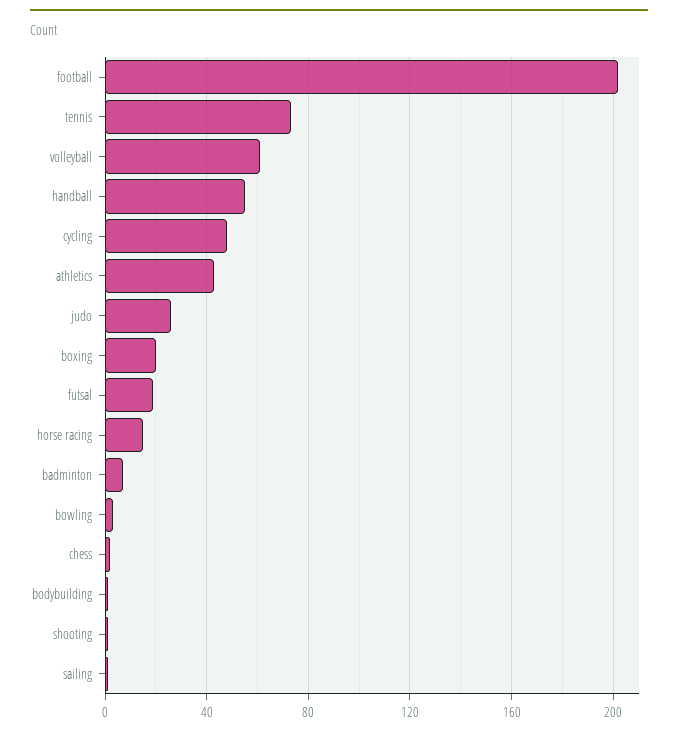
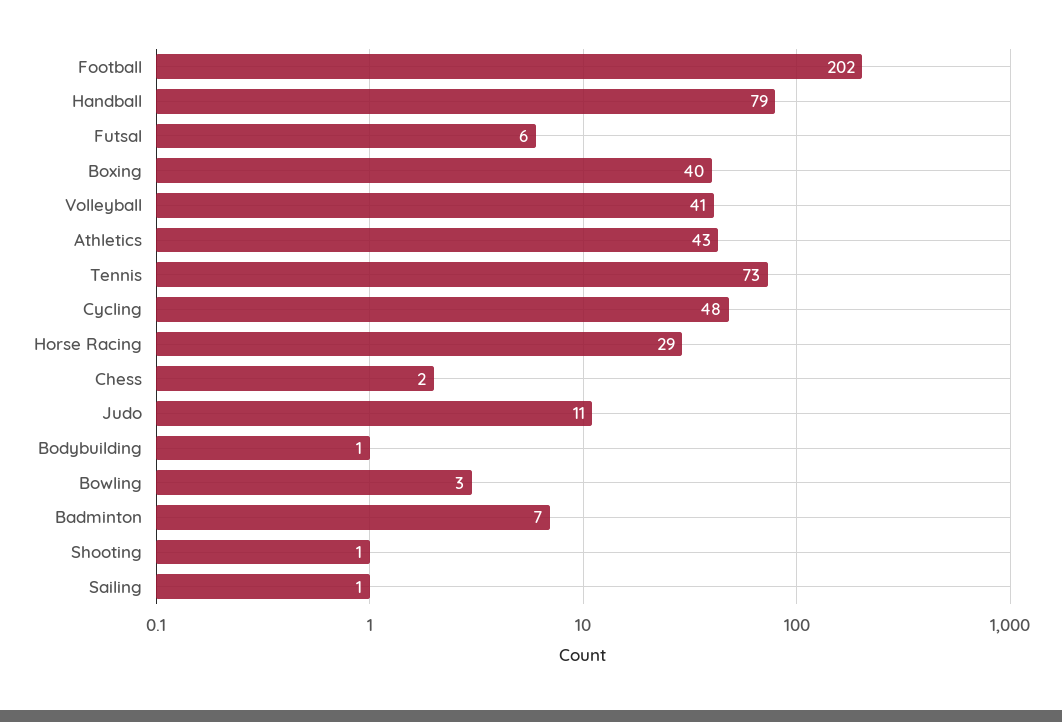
volleyball: 60 -> 41
handball: 55 -> 79
judo: 25 -> 11
boxing: 20 -> 40
futsal: 20 -> 6
horse racing: 15 -> 29

